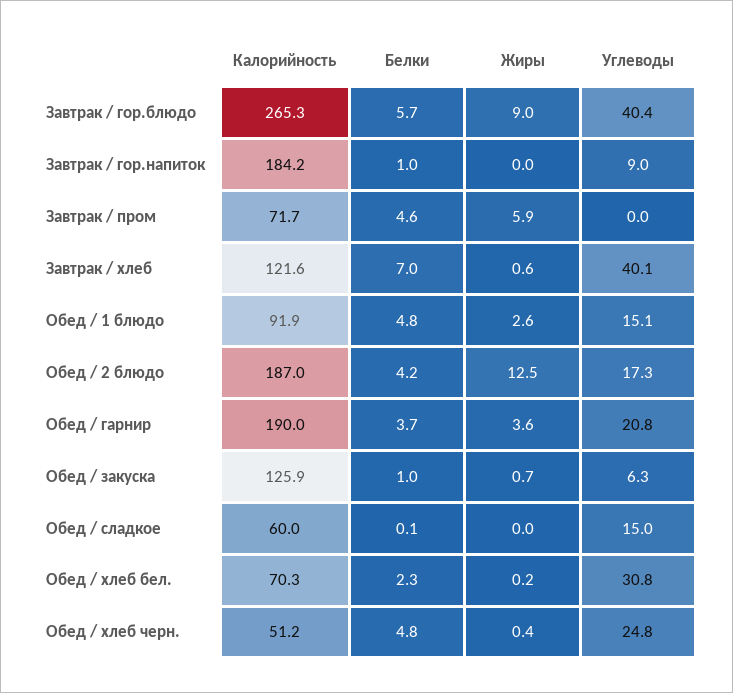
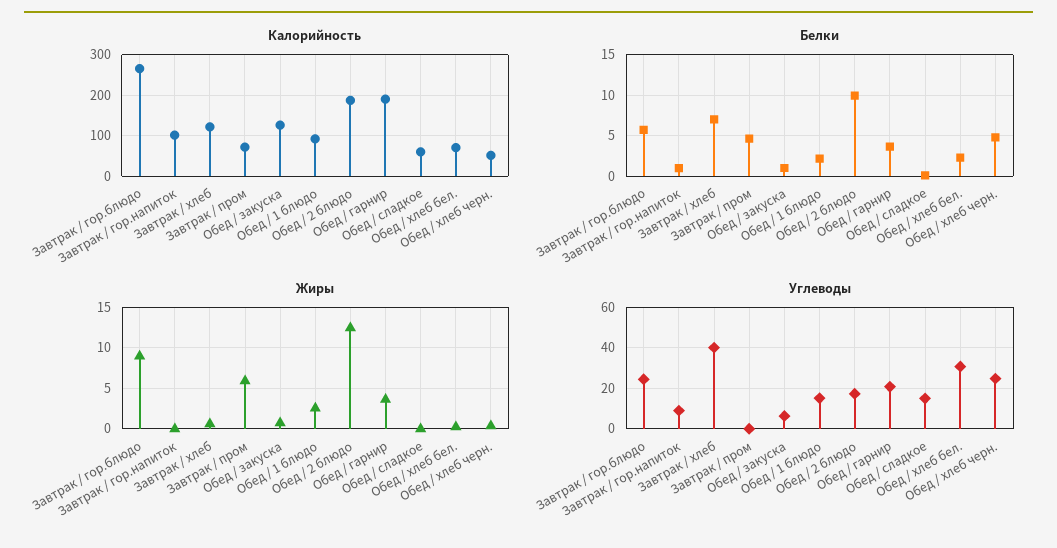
Углеводы, Завтрак / гор.блюдо: 40.4 -> 25
Калорийность, Завтрак / гор.напиток: 184.2 -> 100
Белки, Обед / 1 блюдо: 4.8 -> 2
Белки, Обед / 2 блюдо: 4.2 -> 10

